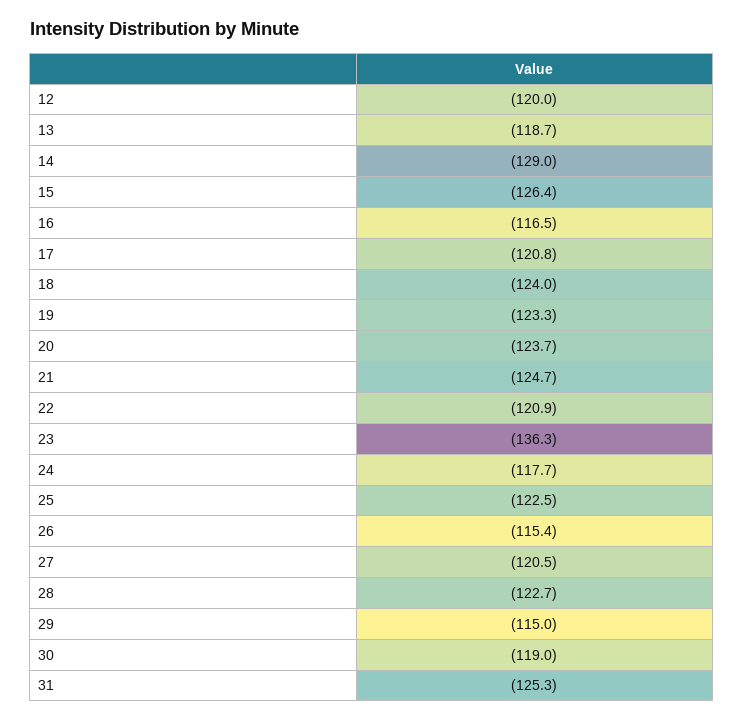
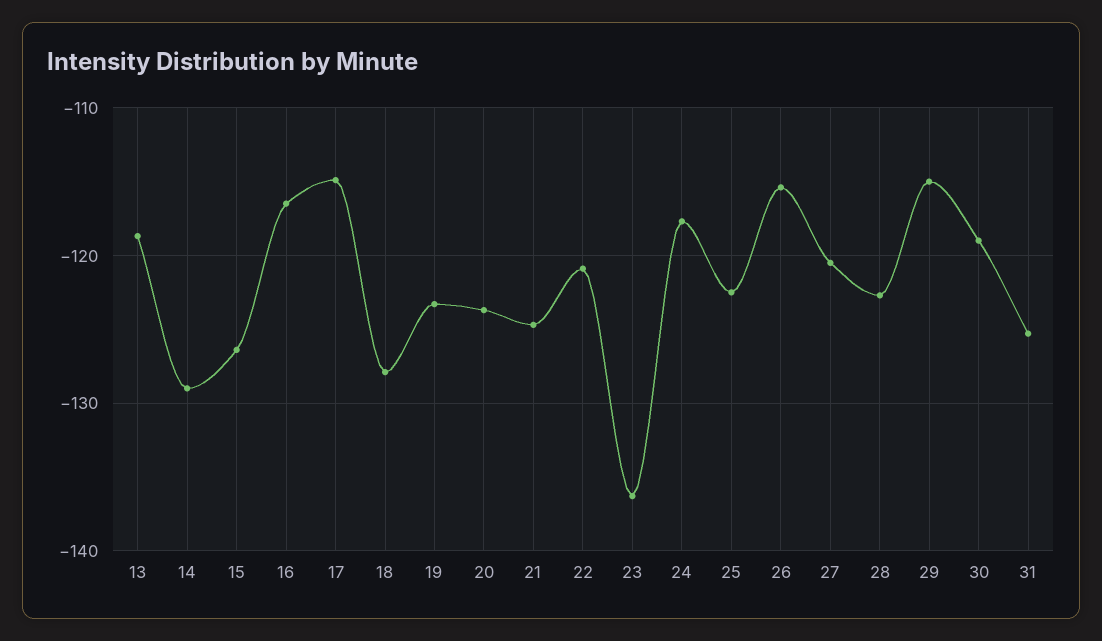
12: -120 -> none
17: -120.8 -> -115
18: -124 -> -128

